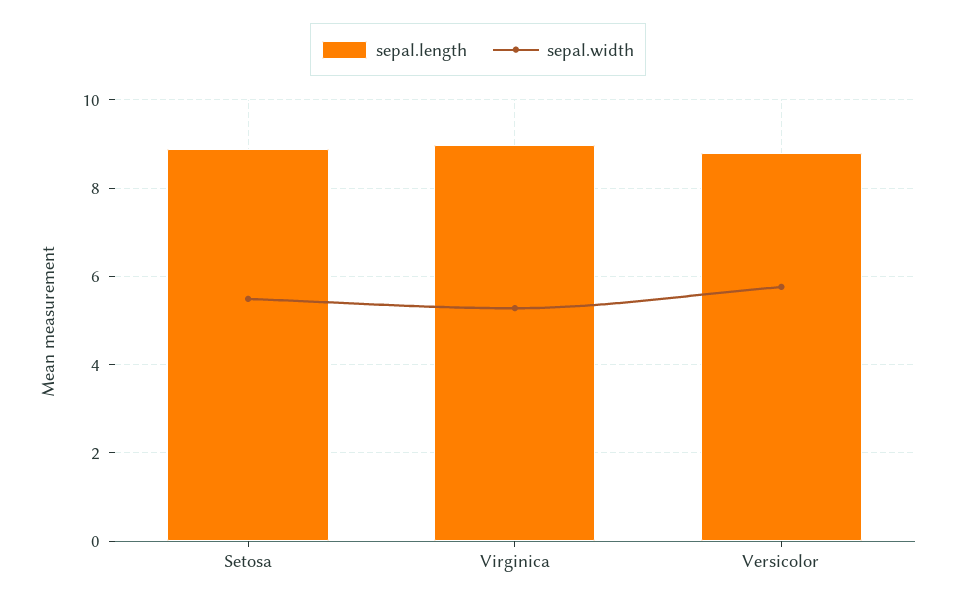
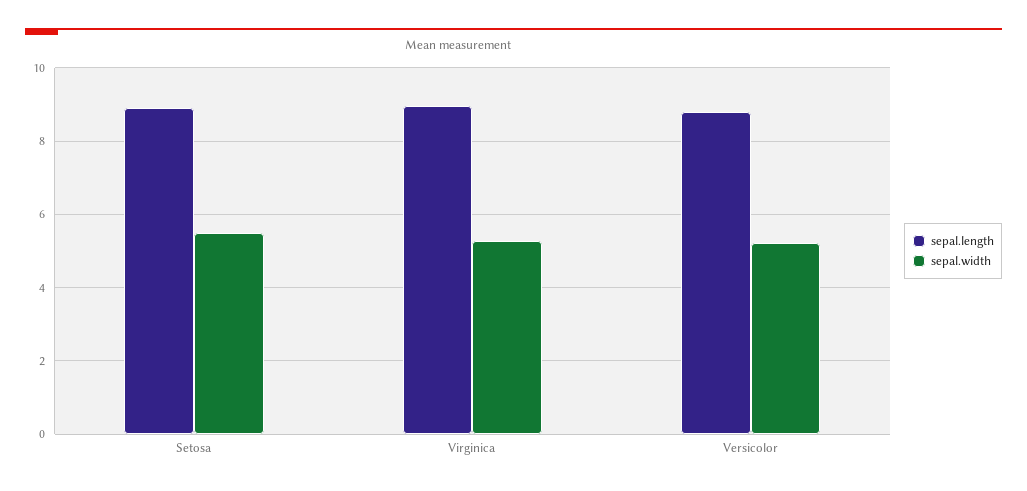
sepal.width, Versicolor: 5.8 -> 5.2

